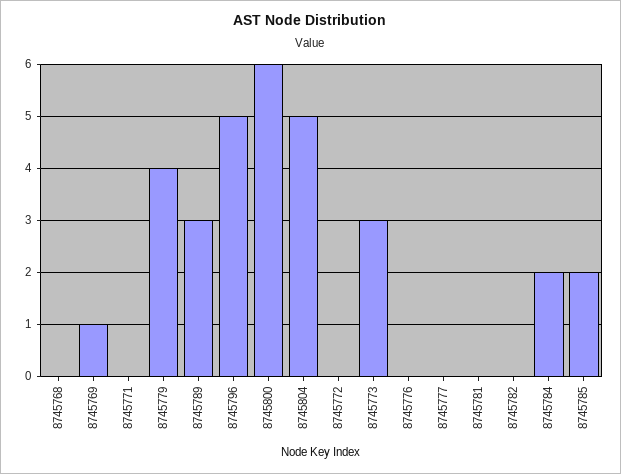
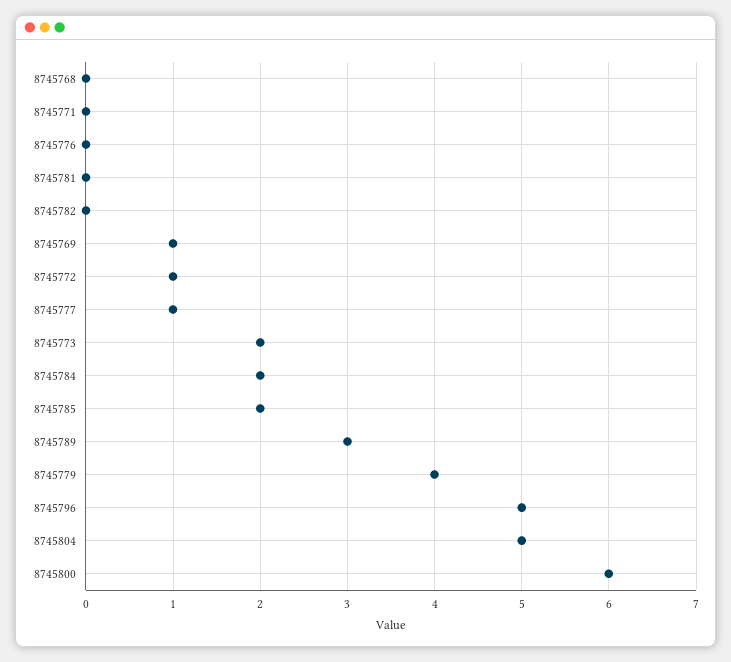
8745772: 0 -> 1
8745773: 3 -> 2
8745777: 0 -> 1

